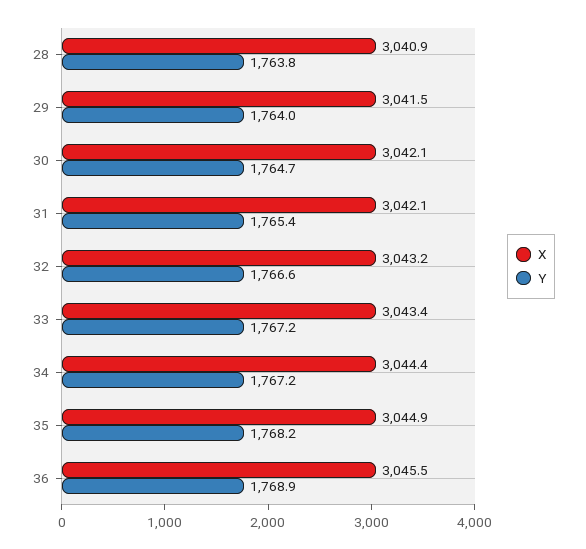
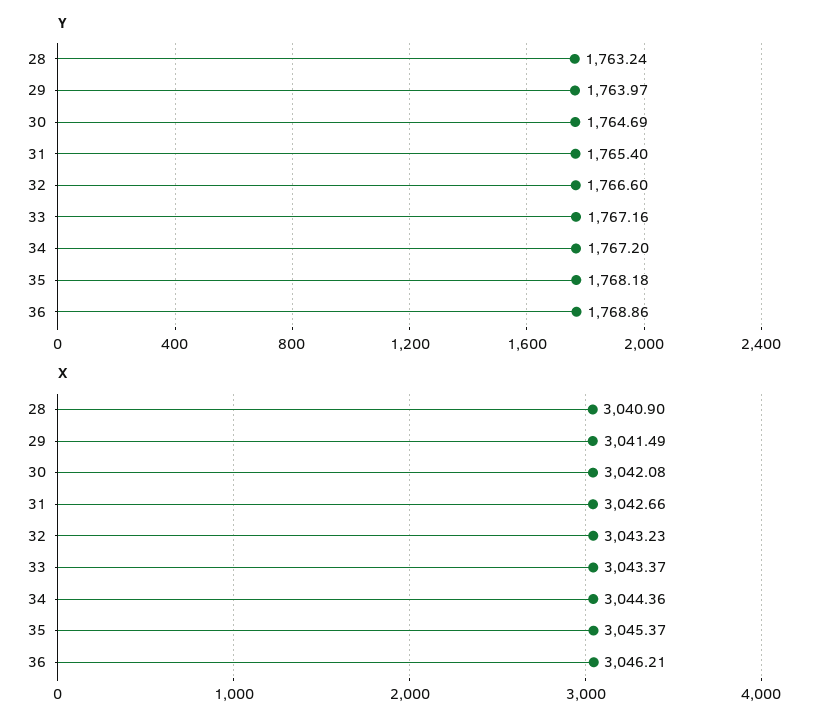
Y, 28: 1763.8 -> 1763.24
X, 31: 3042.1 -> 3042.66
X, 35: 3044.9 -> 3045.37
X, 36: 3045.5 -> 3046.21

